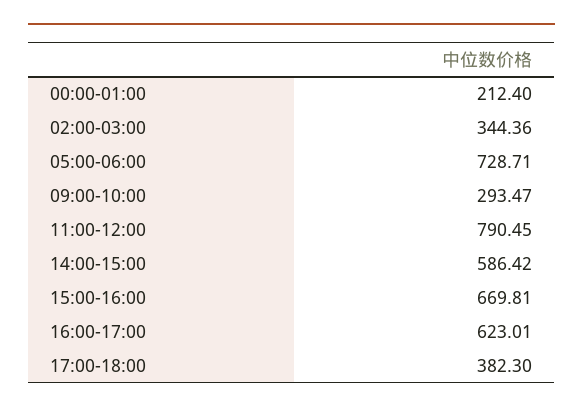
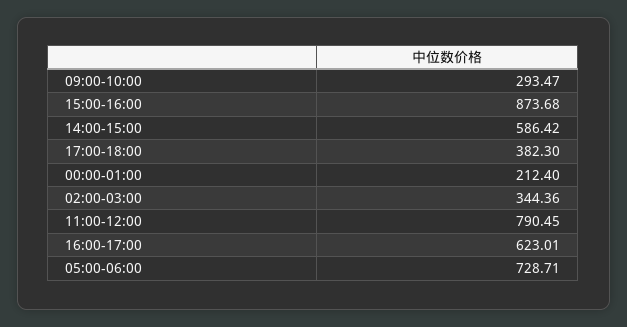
15:00-16:00: 669.81 -> 873.68

